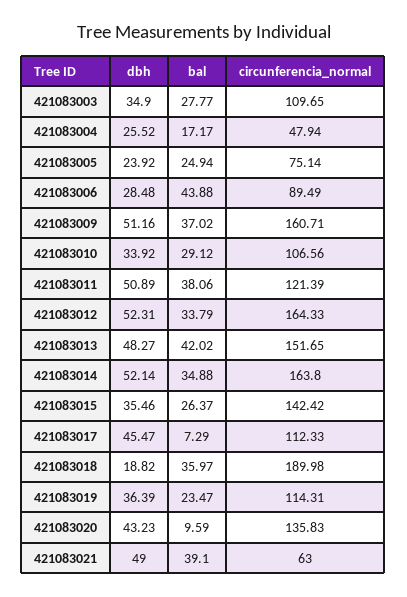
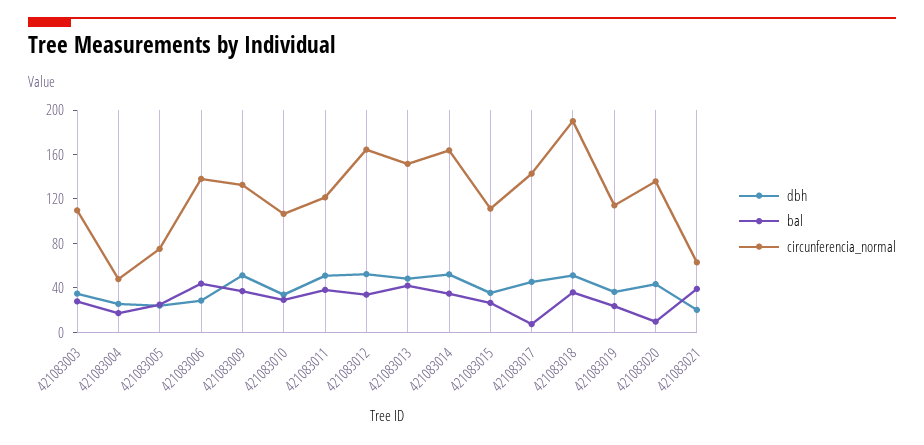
circunferencia_normal, 421083006: 89.49 -> 140
circunferencia_normal, 421083009: 160.71 -> 130
circunferencia_normal, 421083015: 142.42 -> 110
circunferencia_normal, 421083017: 112.33 -> 140
dbh, 421083018: 18.82 -> 50
dbh, 421083021: 49 -> 20

